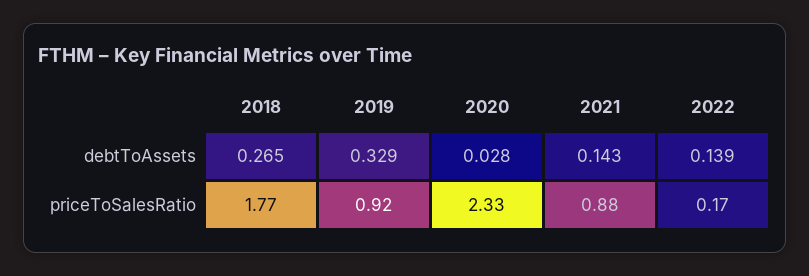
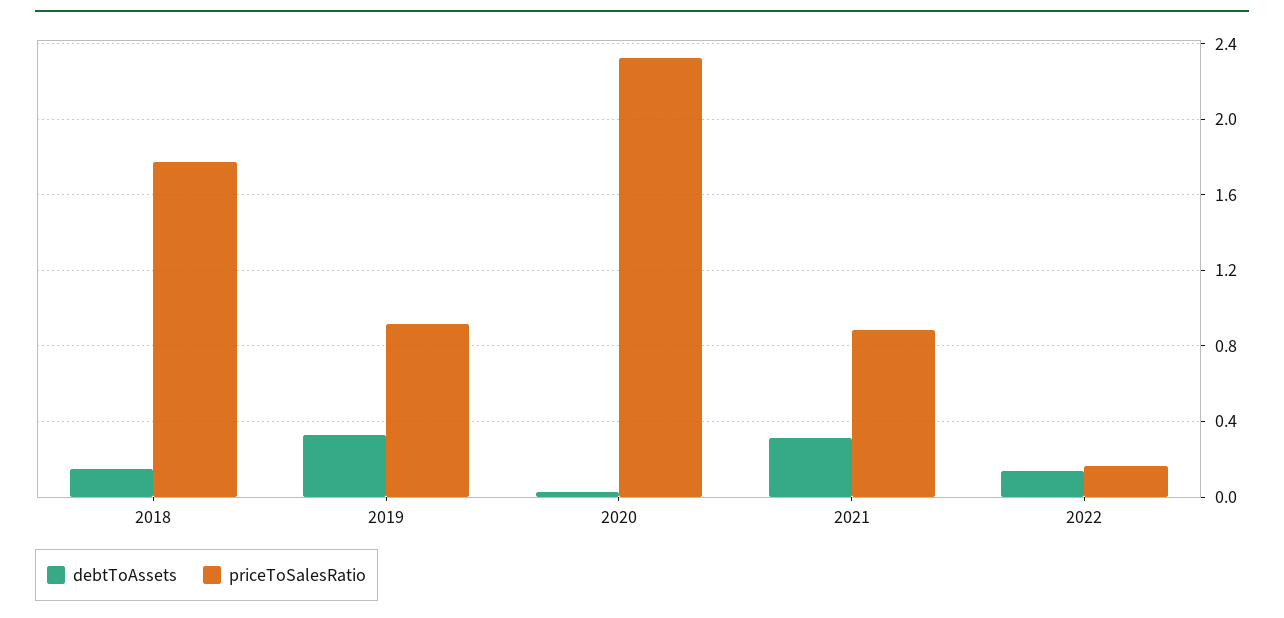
debtToAssets, 2018: 0.265 -> 0.15
debtToAssets, 2021: 0.143 -> 0.3

